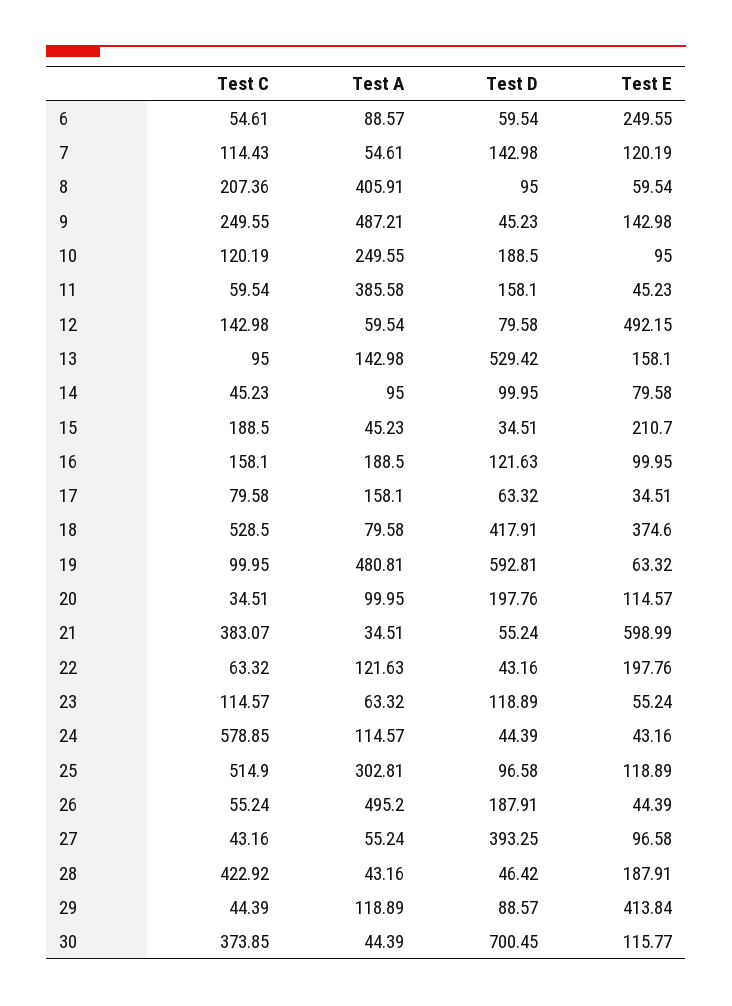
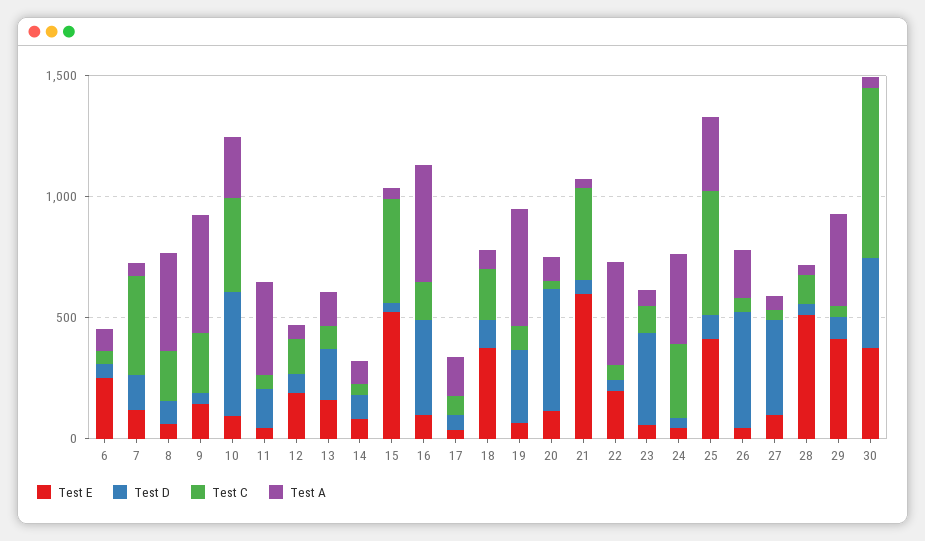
Test C, 7: 114.43 -> 400
Test C, 10: 120.19 -> 400
Test D, 10: 188.5 -> 500
Test E, 12: 492.15 -> 200
Test D, 13: 529.42 -> 200
Test C, 15: 188.5 -> 400
Test E, 15: 210.7 -> 500
Test A, 16: 188.5 -> 500
Test D, 16: 121.63 -> 400
Test C, 18: 528.5 -> 200
Test D, 18: 417.91 -> 100
Test D, 19: 592.81 -> 300
Test D, 20: 197.76 -> 500
Test A, 22: 121.63 -> 400
Test D, 23: 118.89 -> 400
Test C, 24: 578.85 -> 300
Test A, 24: 114.57 -> 400
Test E, 25: 118.89 -> 400
Test A, 26: 495.2 -> 200
Test D, 26: 187.91 -> 500
Test C, 28: 422.92 -> 100
Test E, 28: 187.91 -> 500
Test A, 29: 118.89 -> 400
Test C, 30: 373.85 -> 700
Test D, 30: 700.45 -> 400
Test E, 30: 115.77 -> 400

